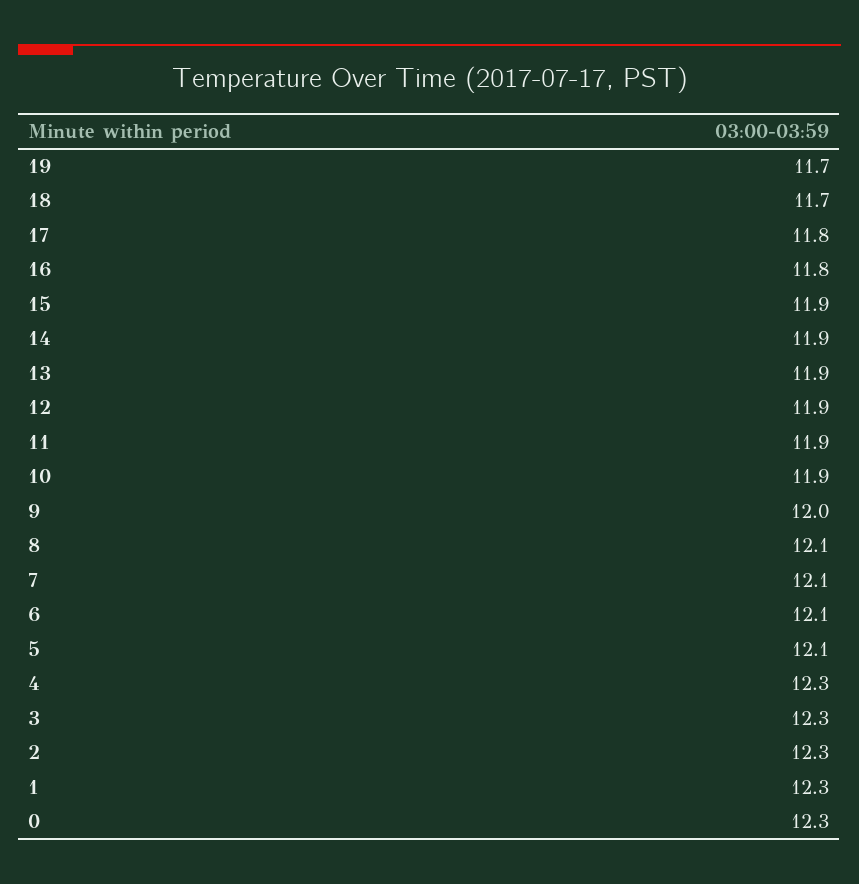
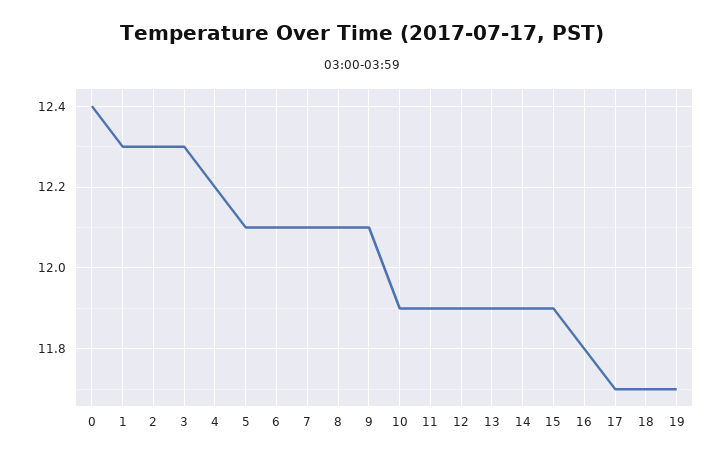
17: 11.8 -> 11.7
9: 12 -> 12.1
4: 12.3 -> 12.2
0: 12.3 -> 12.4

